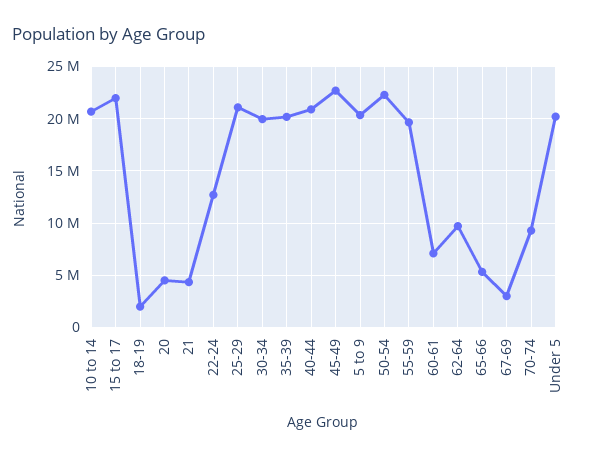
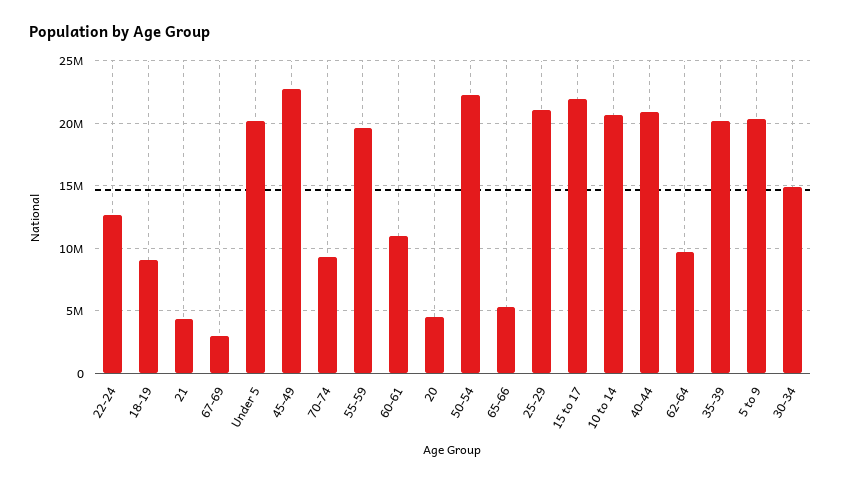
18-19: 2000000 -> 9000000
30-34: 20000000 -> 15000000
60-61: 7000000 -> 11000000

